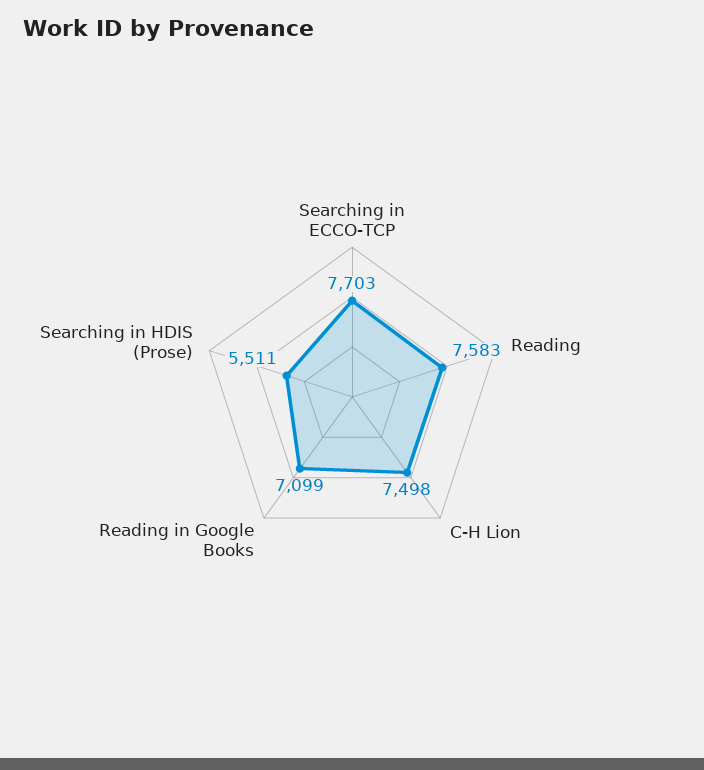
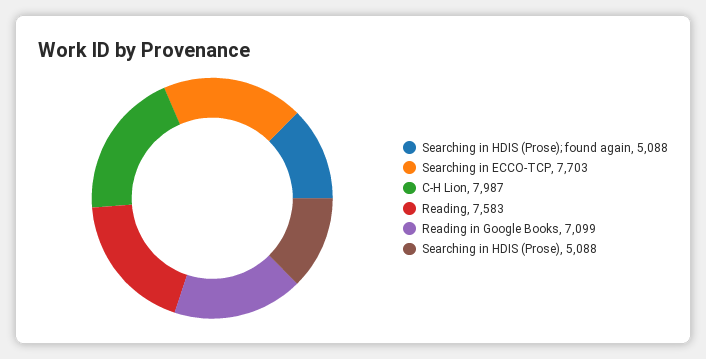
C-H Lion: 7498 -> 7987
Searching in HDIS (Prose): 5511 -> 5088
Searching in HDIS (Prose); found again: none -> 5088

